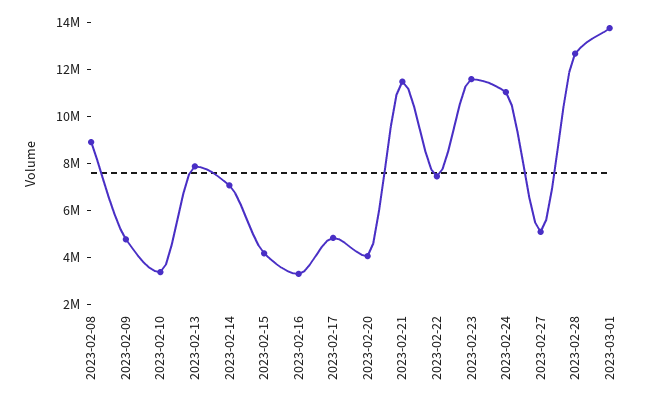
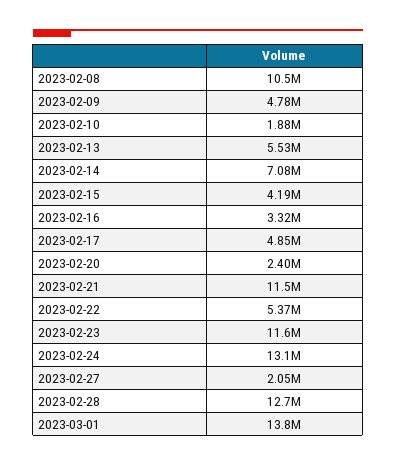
2023-02-08: 9000000 -> 10500000
2023-02-10: 3500000 -> 1880000
2023-02-13: 8000000 -> 5530000
2023-02-20: 4000000 -> 2400000
2023-02-22: 7500000 -> 5370000
2023-02-24: 11000000 -> 13100000
2023-02-27: 5000000 -> 2050000

